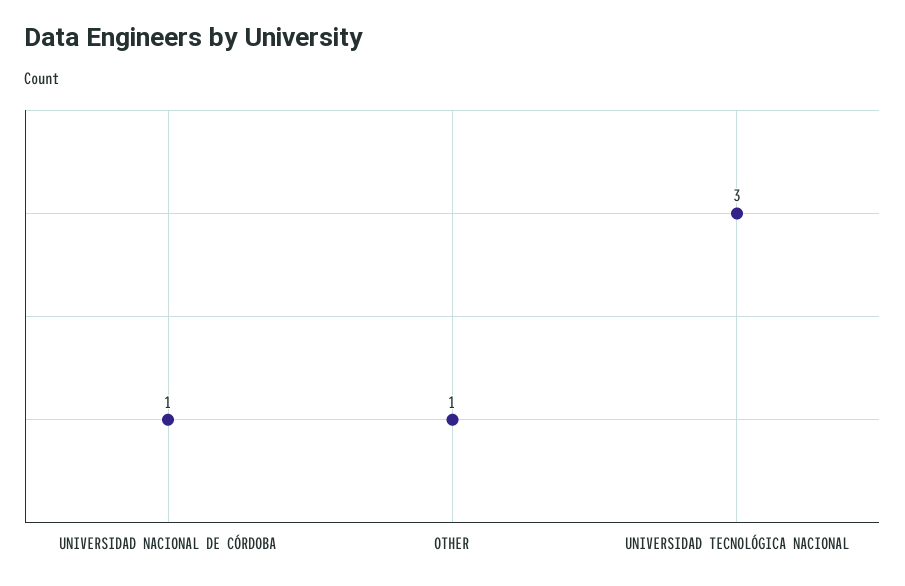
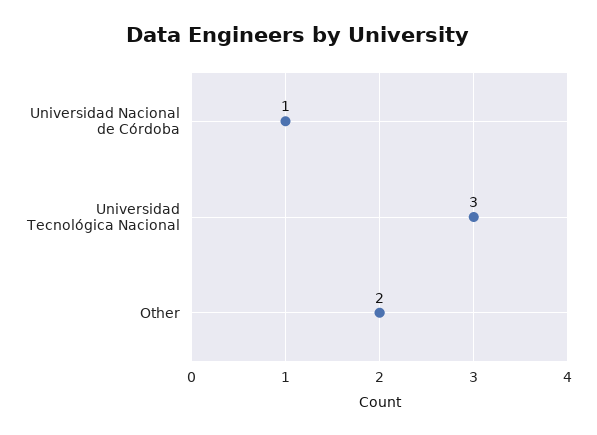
OTHER: 1 -> 2

